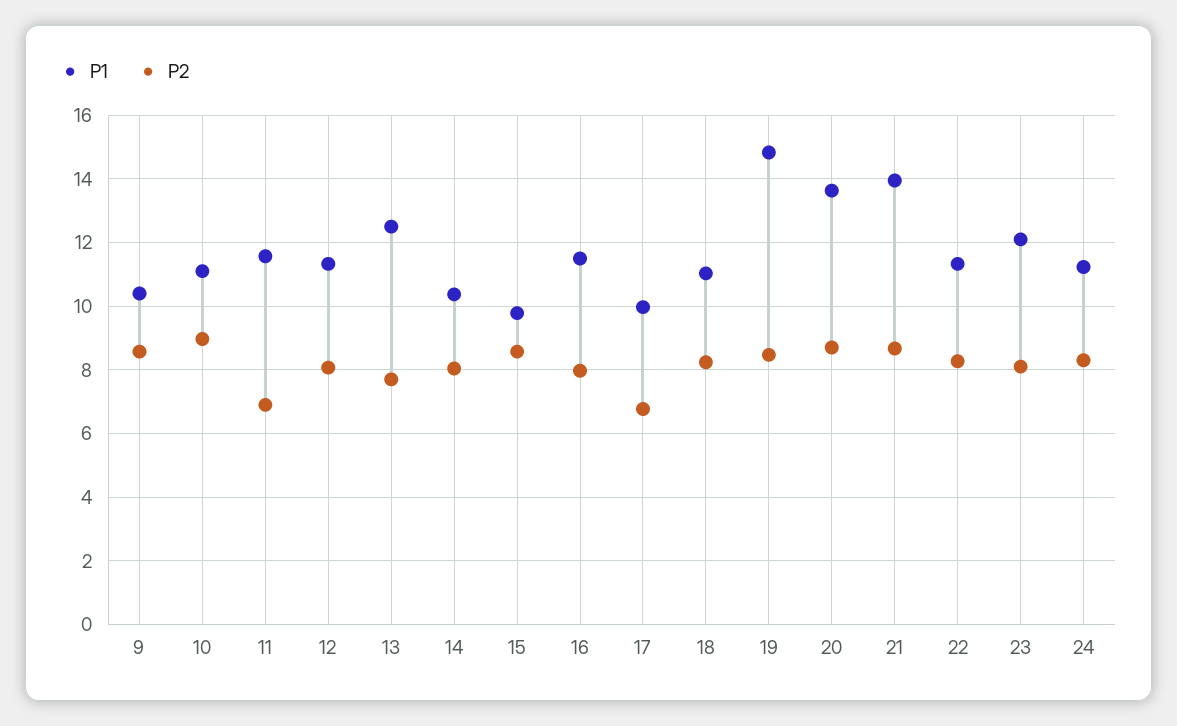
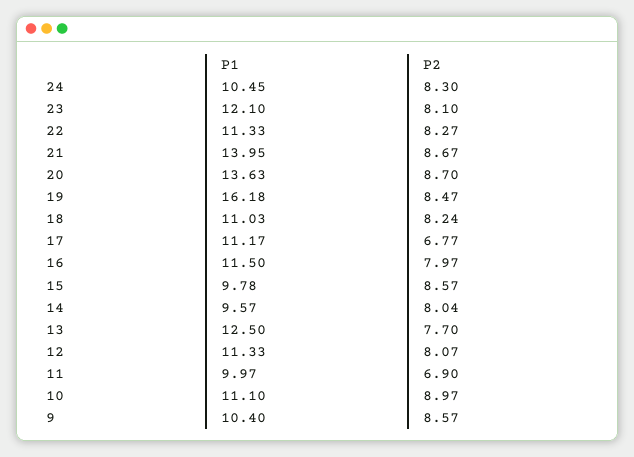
P1, 11: 11.6 -> 9.97
P1, 14: 10.4 -> 9.57
P1, 17: 10 -> 11.17
P1, 19: 14.8 -> 16.18
P1, 24: 11.2 -> 10.45

